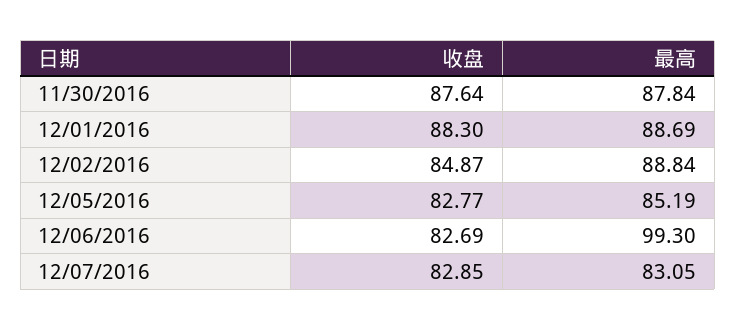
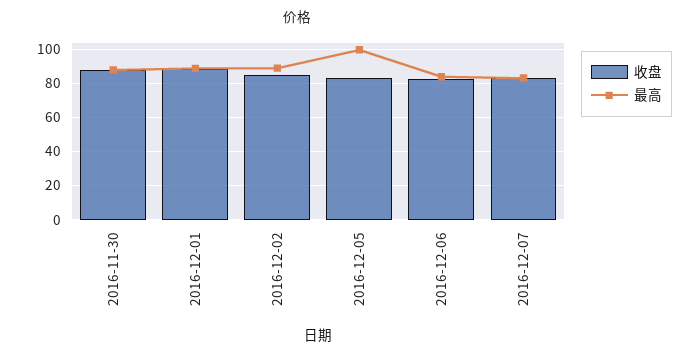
最高, 12/05/2016: 85.19 -> 100
最高, 12/06/2016: 99.3 -> 85

